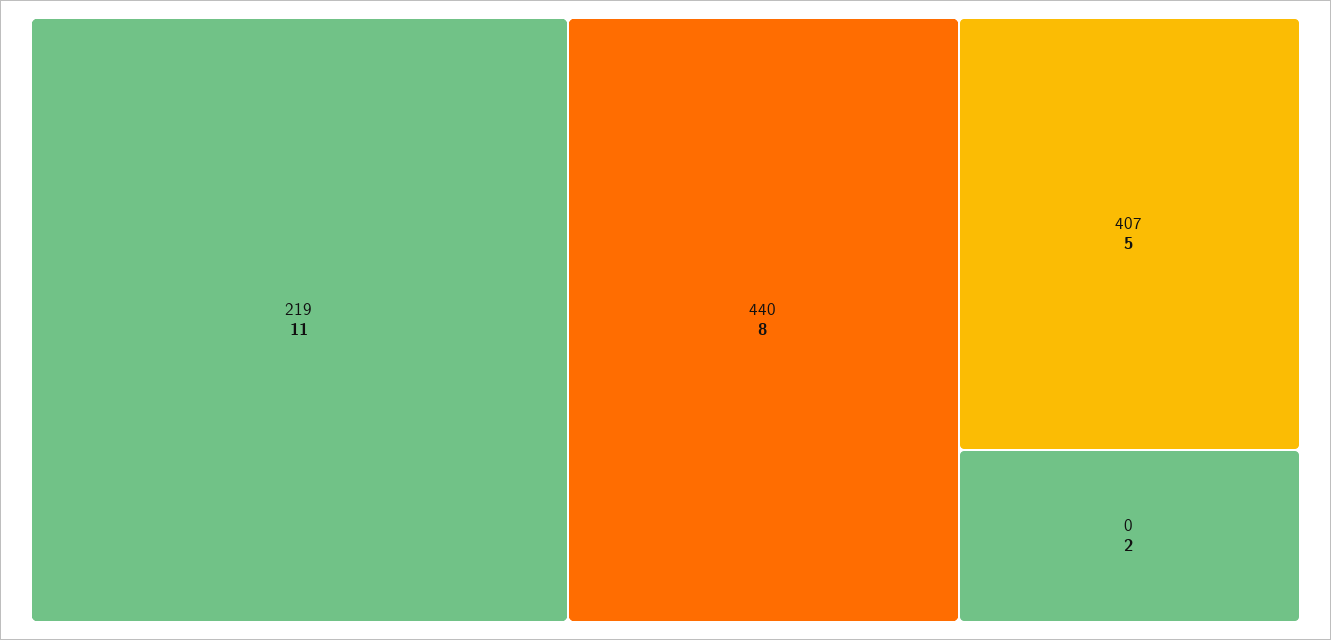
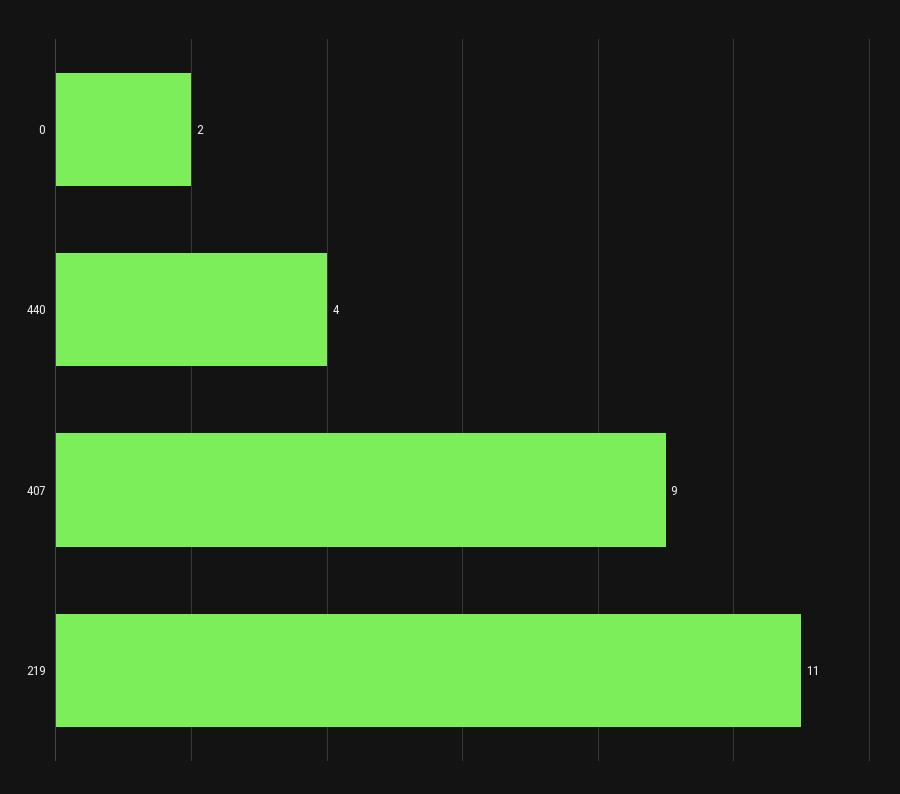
440: 8 -> 4
407: 5 -> 9

